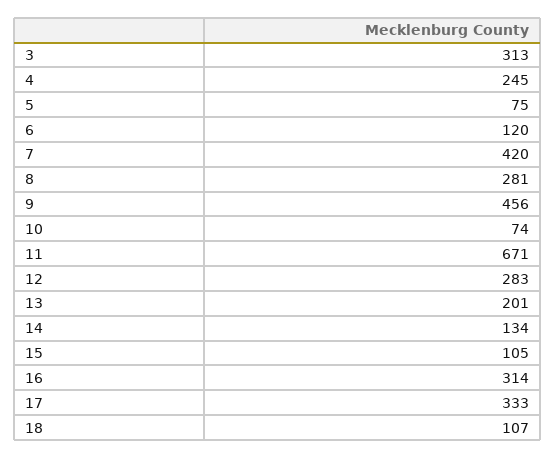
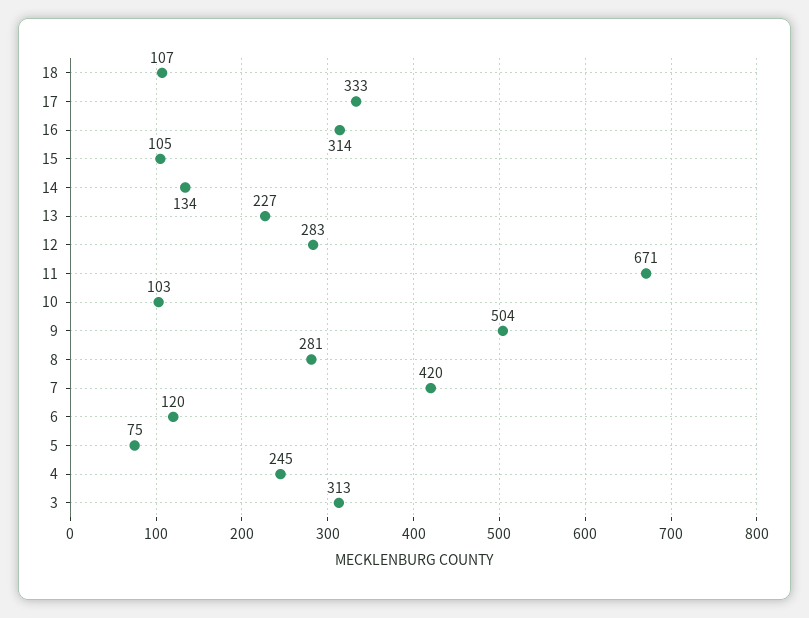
9: 456 -> 504
10: 74 -> 103
13: 201 -> 227

